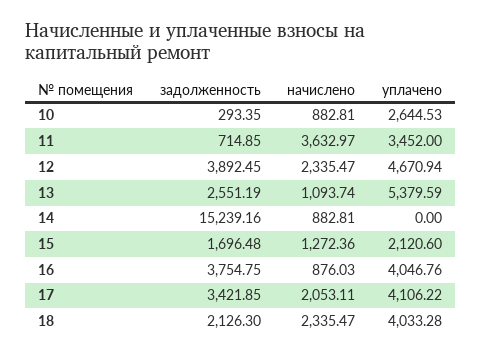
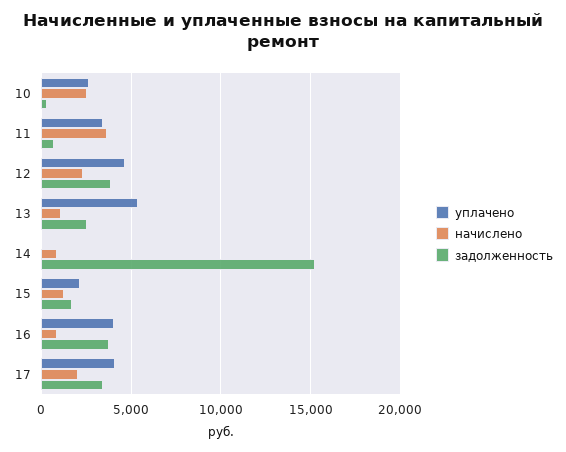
начислено, 10: 882.81 -> 2500
задолженность, 18: 2126.3 -> none
начислено, 18: 2335.47 -> none
уплачено, 18: 4033.28 -> none

